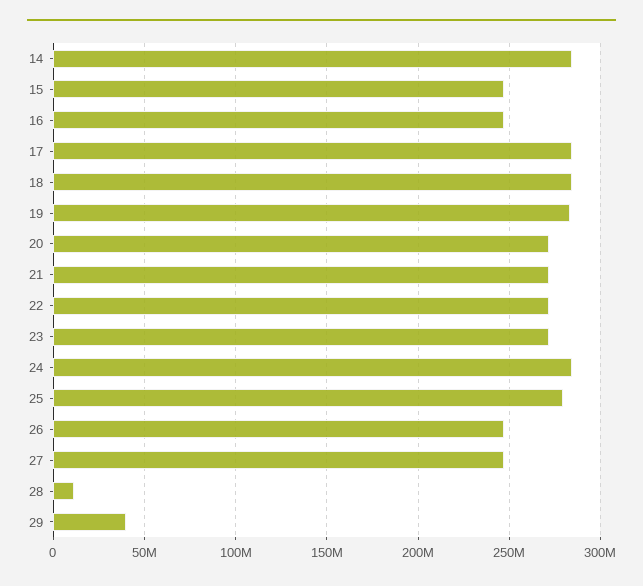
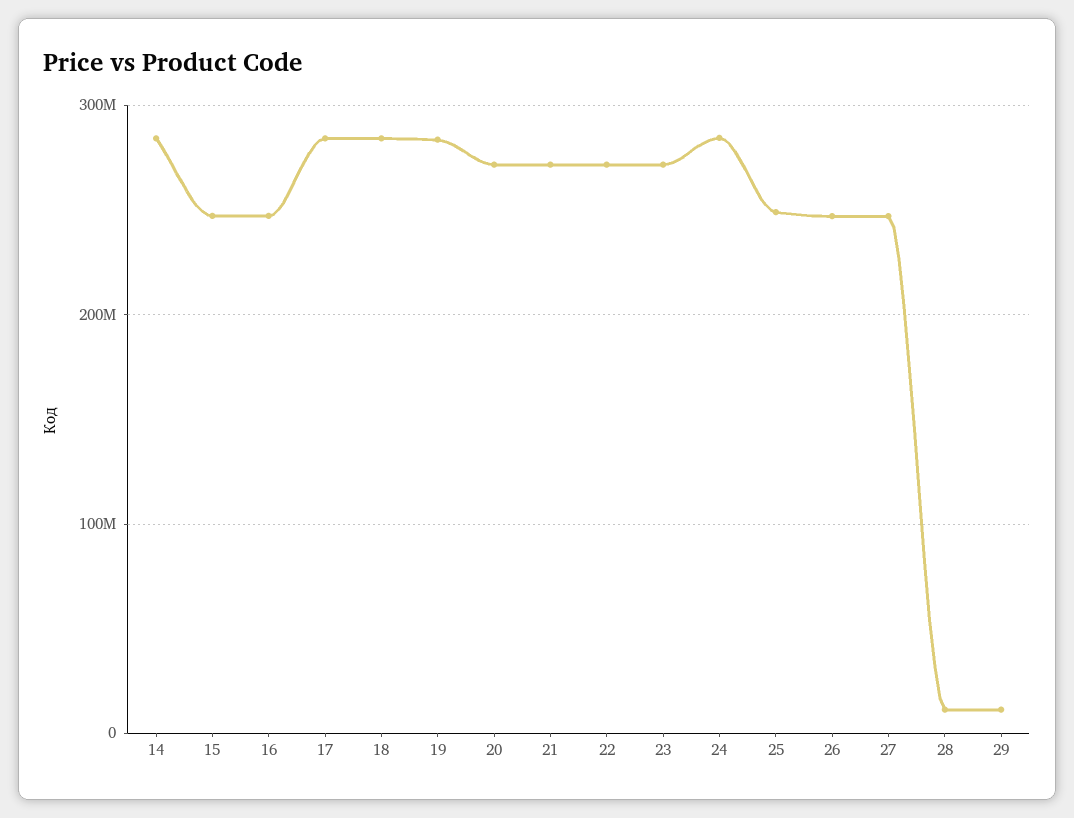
25: 280000000 -> 250000000
29: 40000000 -> 10000000

